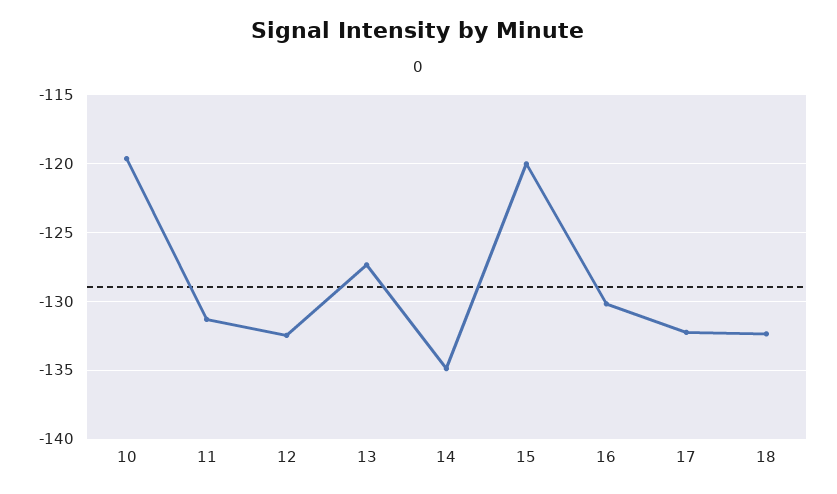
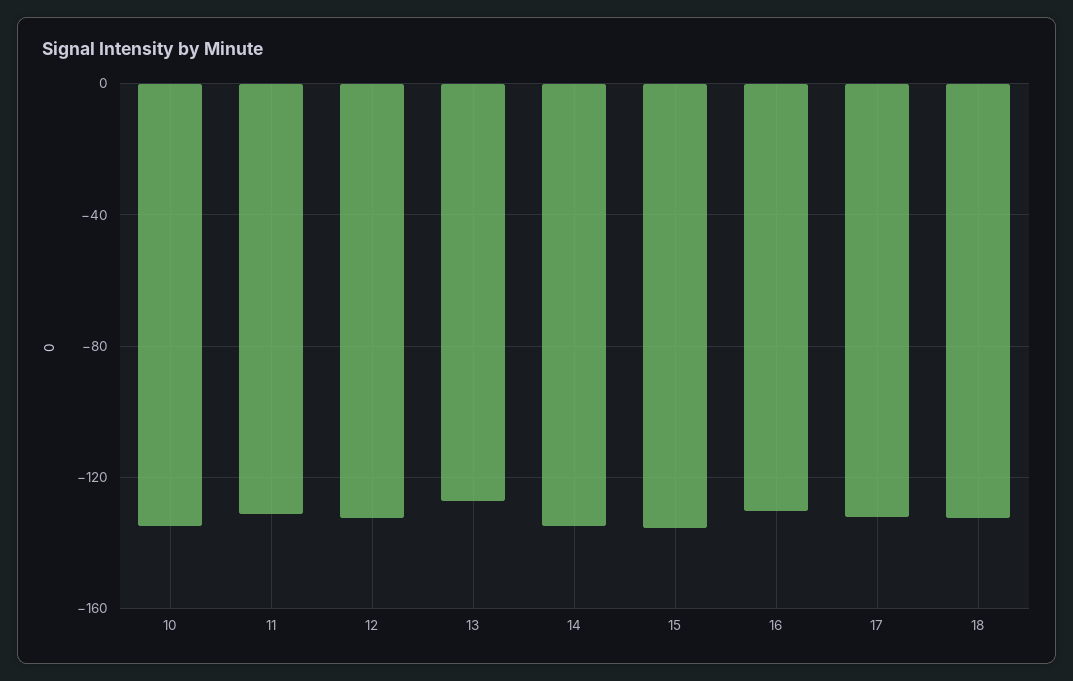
10: -119.5 -> -135
15: -120 -> -135

